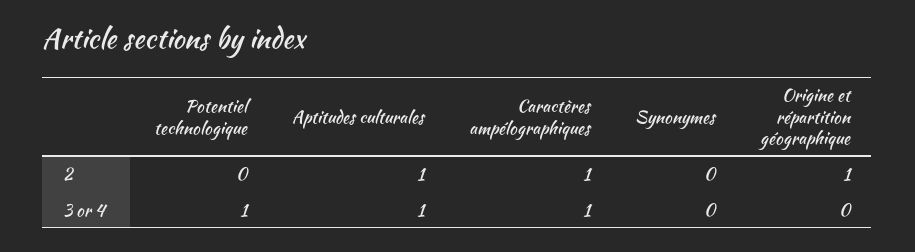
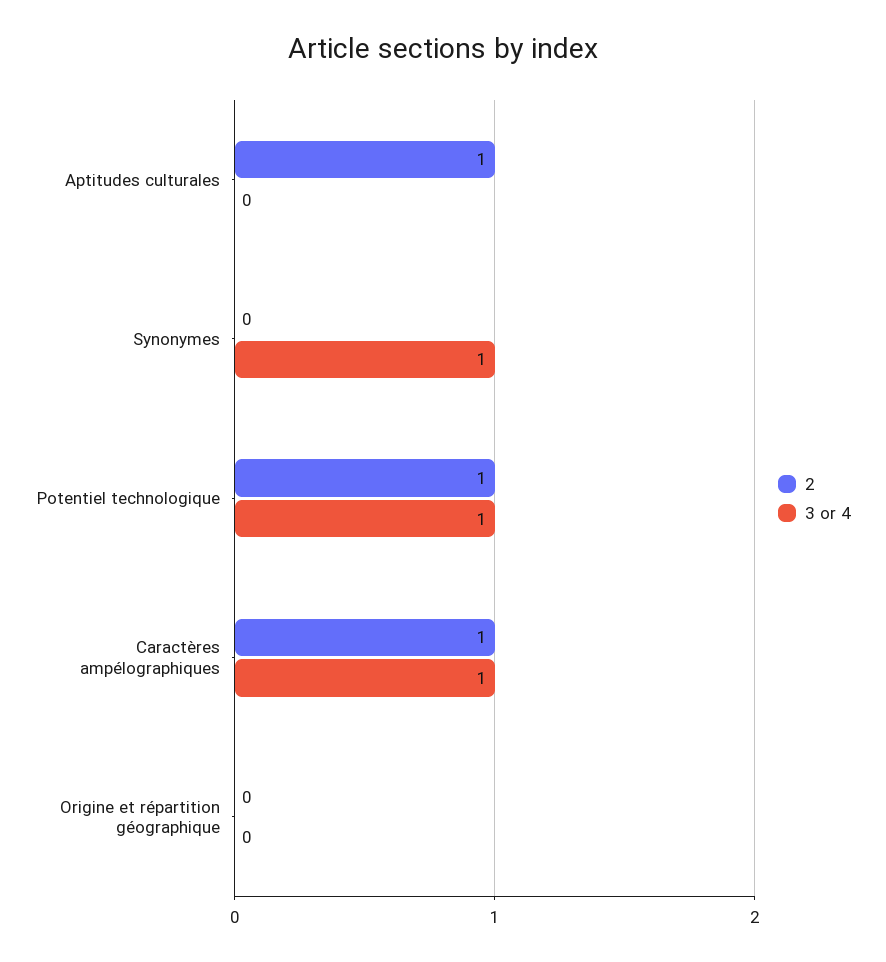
2, Potentiel technologique: 0 -> 1
2, Origine et répartition géographique: 1 -> 0
3 or 4, Aptitudes culturales: 1 -> 0
3 or 4, Synonymes: 0 -> 1

